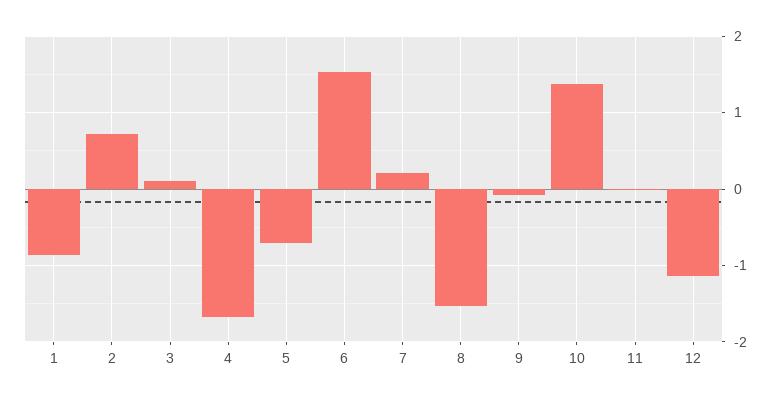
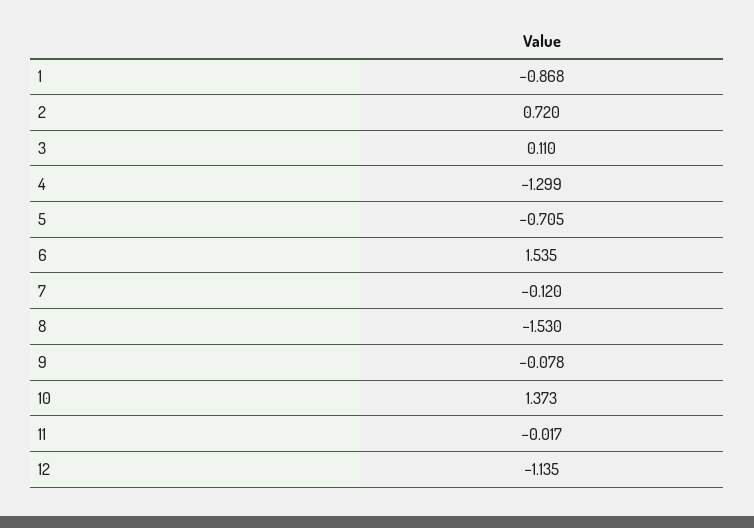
4: -1.7 -> -1.299
7: 0.2 -> -0.12

